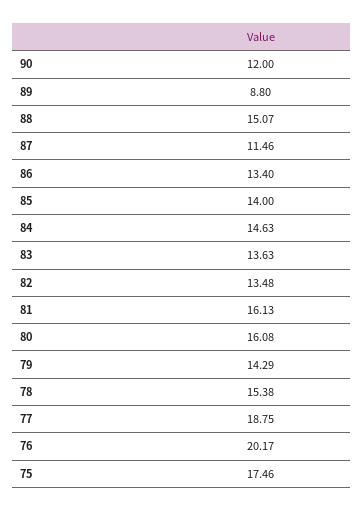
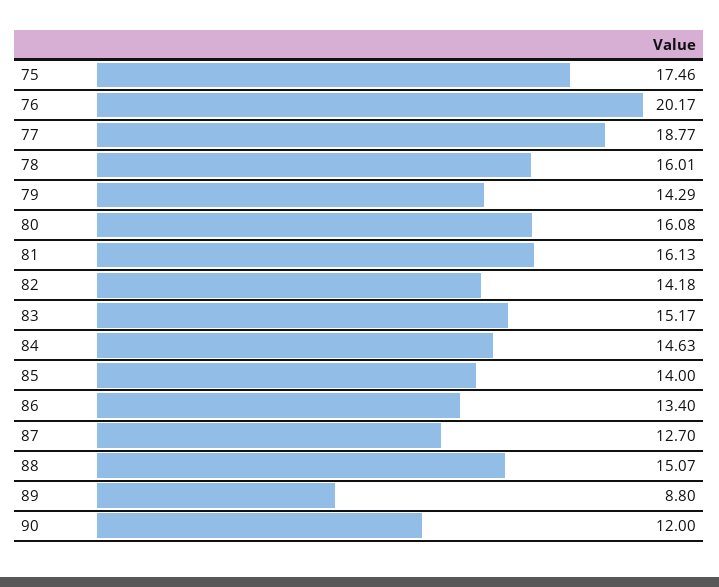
87: 11.46 -> 12.7
83: 13.63 -> 15.17
82: 13.48 -> 14.18
78: 15.38 -> 16.01
77: 18.75 -> 18.77

